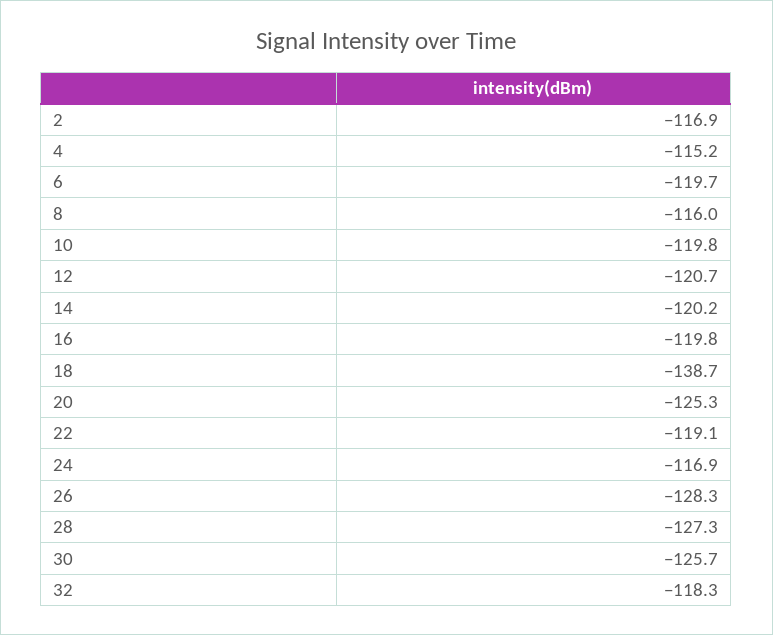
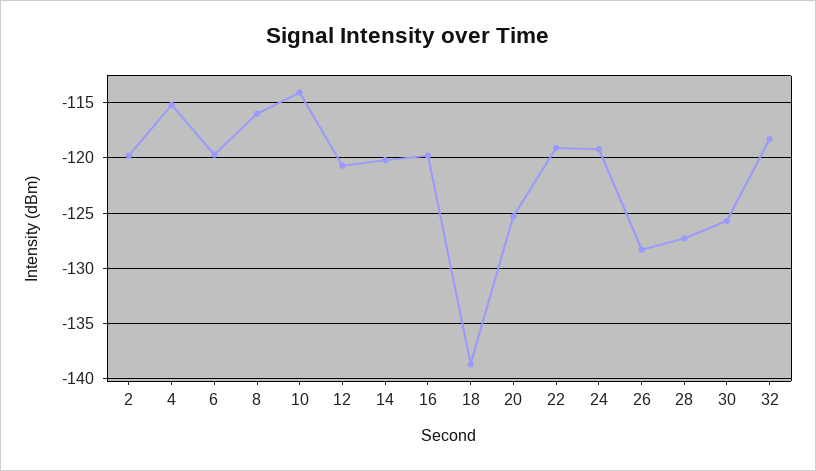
2: -116.9 -> -120
10: -119.8 -> -114
24: -116.9 -> -119

